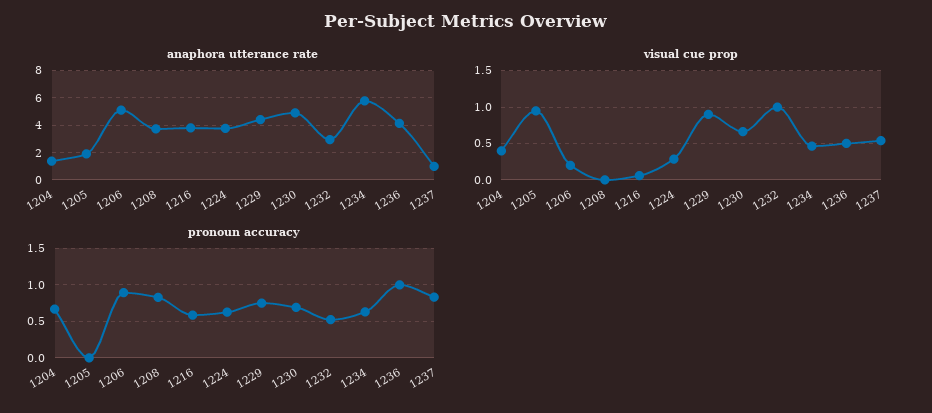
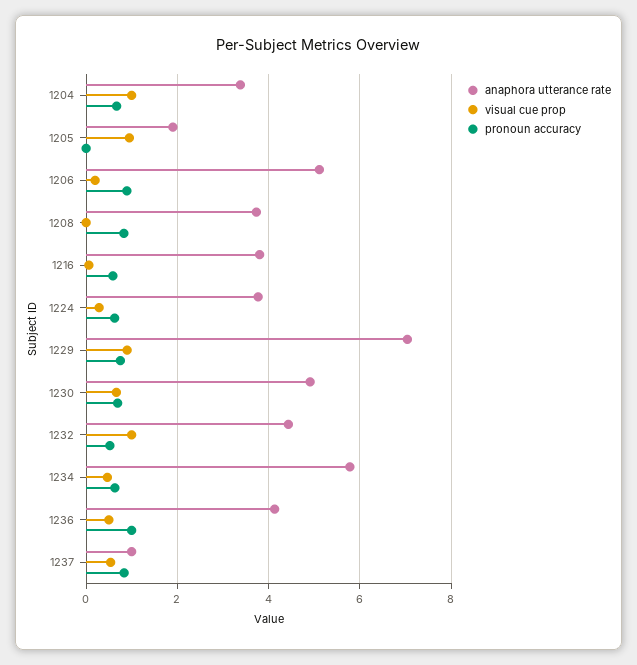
anaphora utterance rate, 1204: 1.5 -> 3.4
anaphora utterance rate, 1229: 4.5 -> 7
anaphora utterance rate, 1232: 3 -> 4.4
visual cue prop, 1204: 0.4 -> 1

